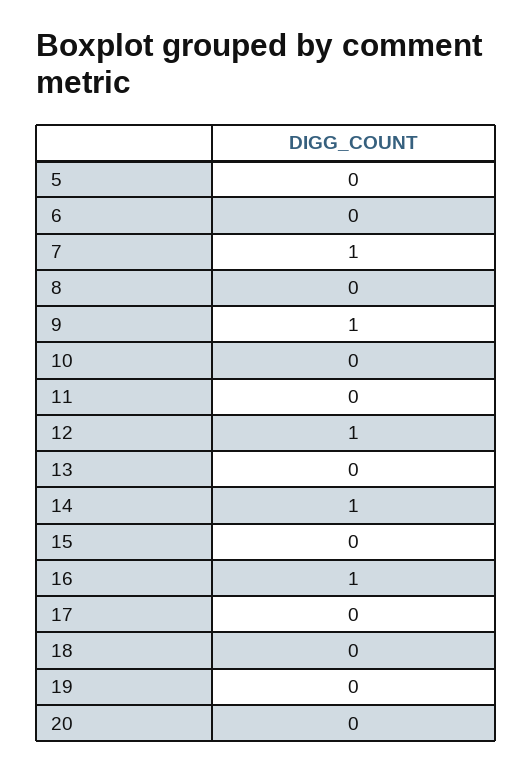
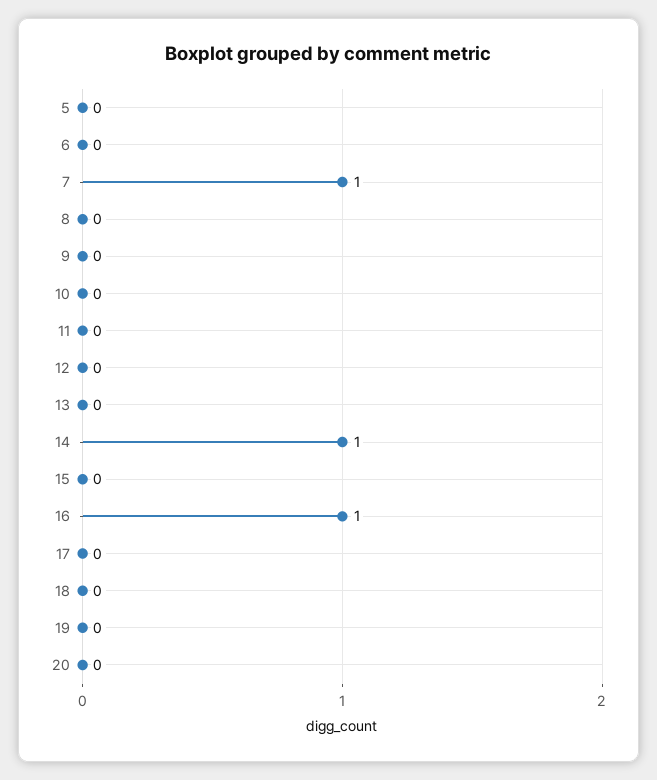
9: 1 -> 0
12: 1 -> 0

